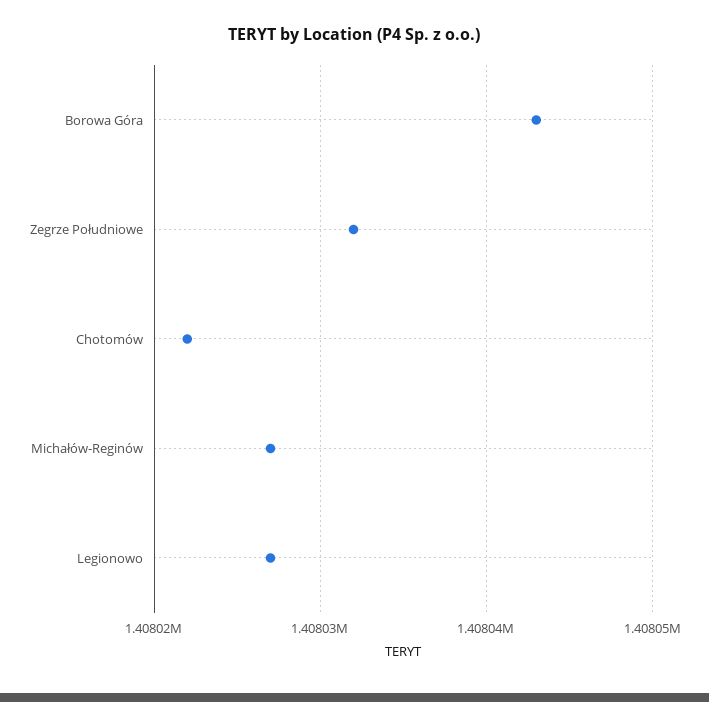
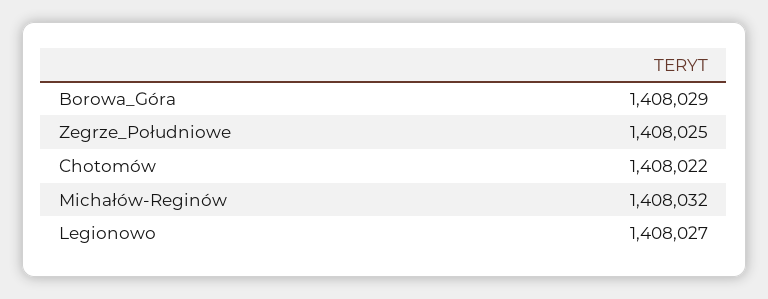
Borowa Góra: 1408043 -> 1408029
Zegrze Południowe: 1408032 -> 1408025
Michałów-Reginów: 1408027 -> 1408032

